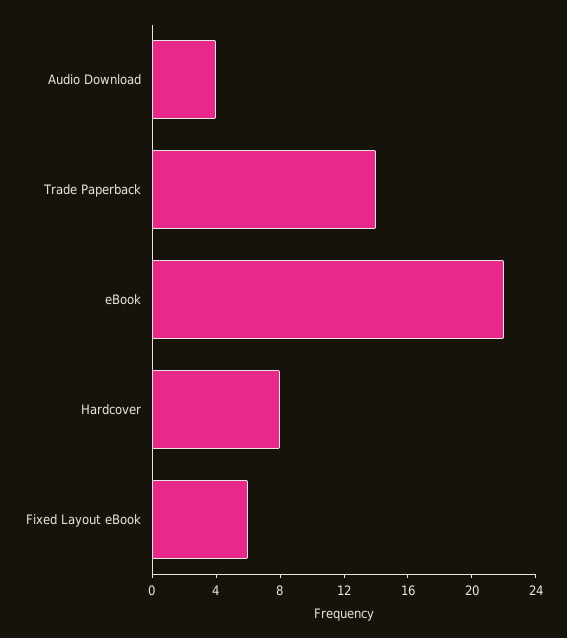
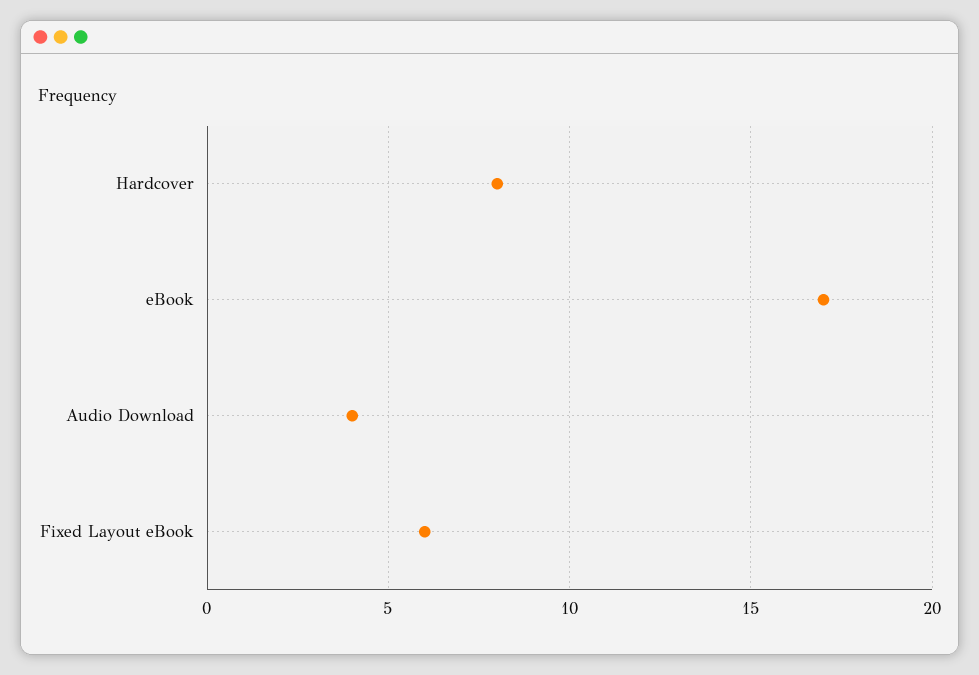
Trade Paperback: 14 -> none
eBook: 22 -> 17

